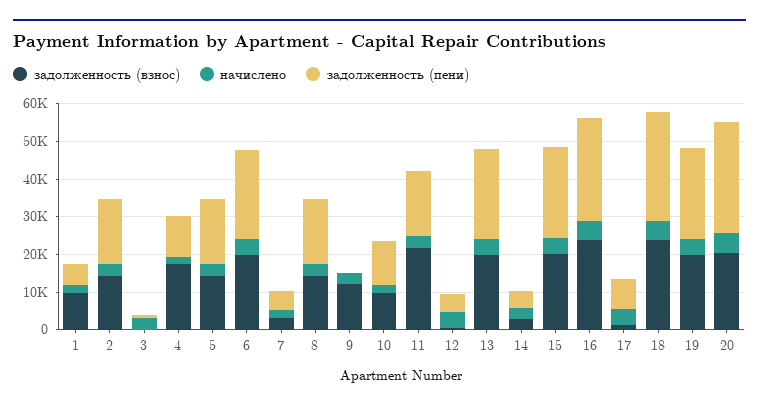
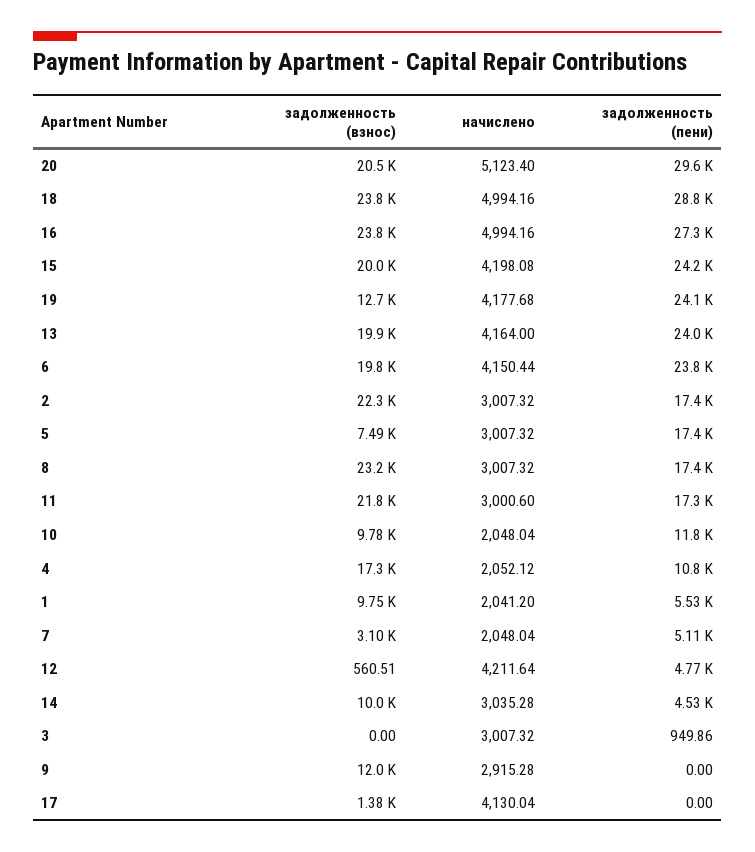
задолженность (взнос), 2: 15000 -> 22300
задолженность (взнос), 5: 15000 -> 7490
задолженность (взнос), 8: 15000 -> 23200
задолженность (взнос), 14: 2500 -> 10000
задолженность (пени), 17: 7500 -> 0
задолженность (взнос), 19: 20000 -> 12700

